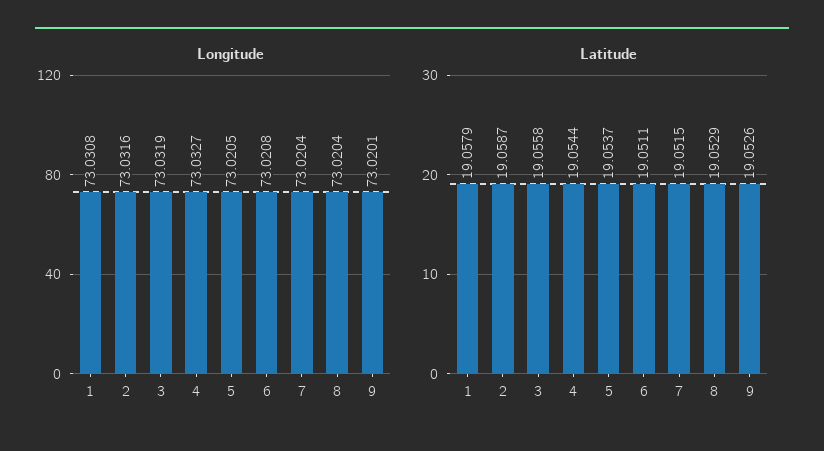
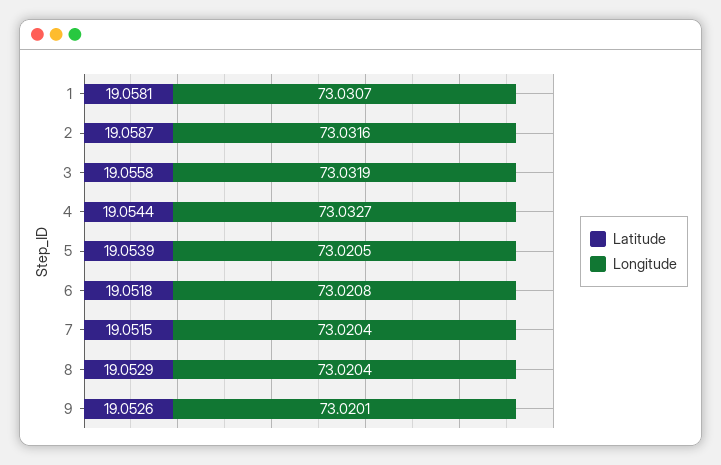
Longitude, 1: 73.0308 -> 73.0307
Latitude, 1: 19.0579 -> 19.0581
Latitude, 5: 19.0537 -> 19.0539
Latitude, 6: 19.0511 -> 19.0518

